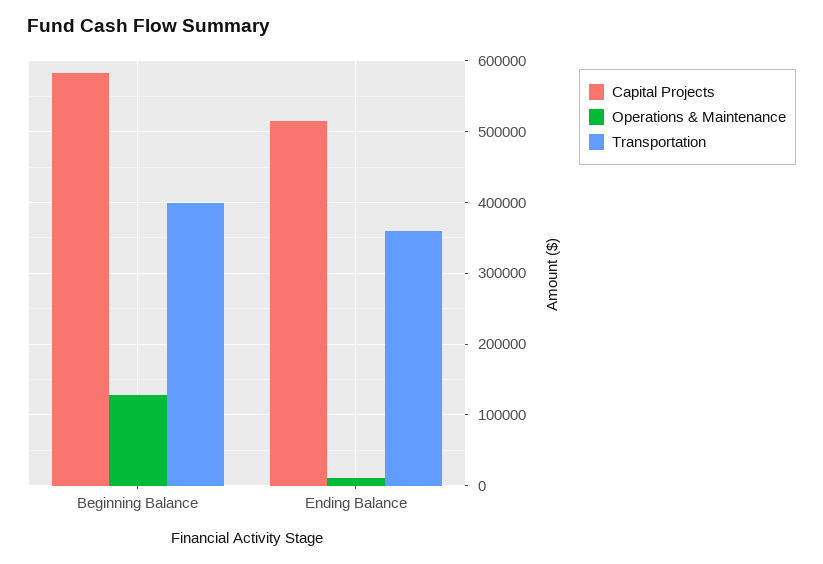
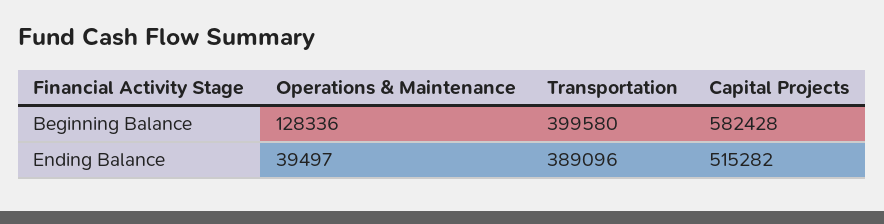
Operations & Maintenance, Ending Balance: 10000 -> 39497
Transportation, Ending Balance: 360000 -> 389096

